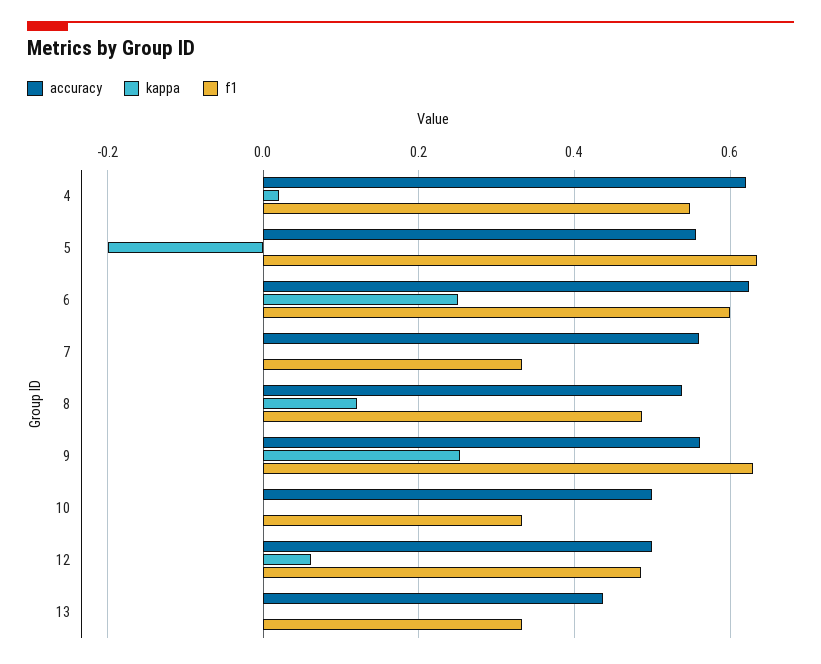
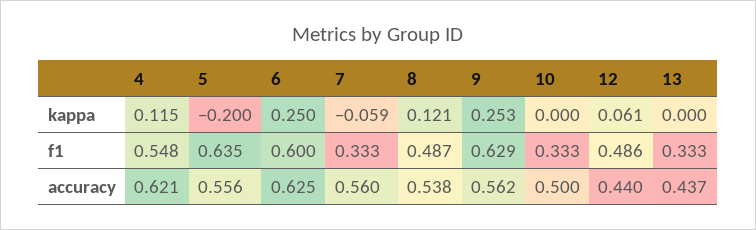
kappa, 4: 0.02 -> 0.115
kappa, 7: 0 -> -0.059
accuracy, 12: 0.5 -> 0.44

